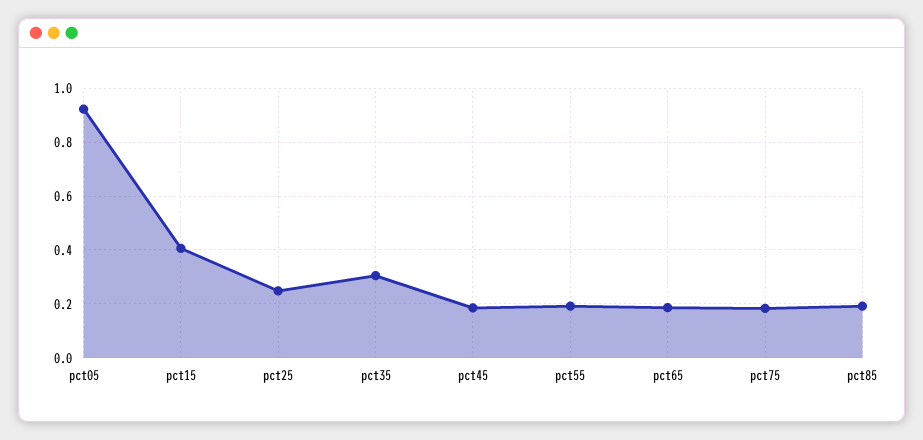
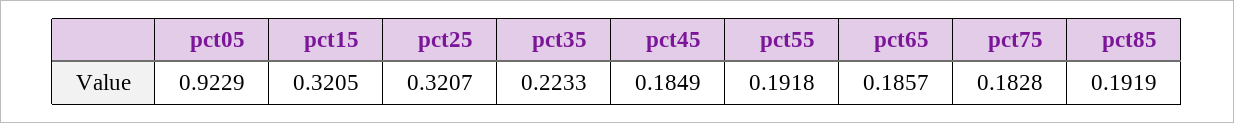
pct15: 0.4 -> 0.3205
pct25: 0.25 -> 0.3207
pct35: 0.3 -> 0.2233

